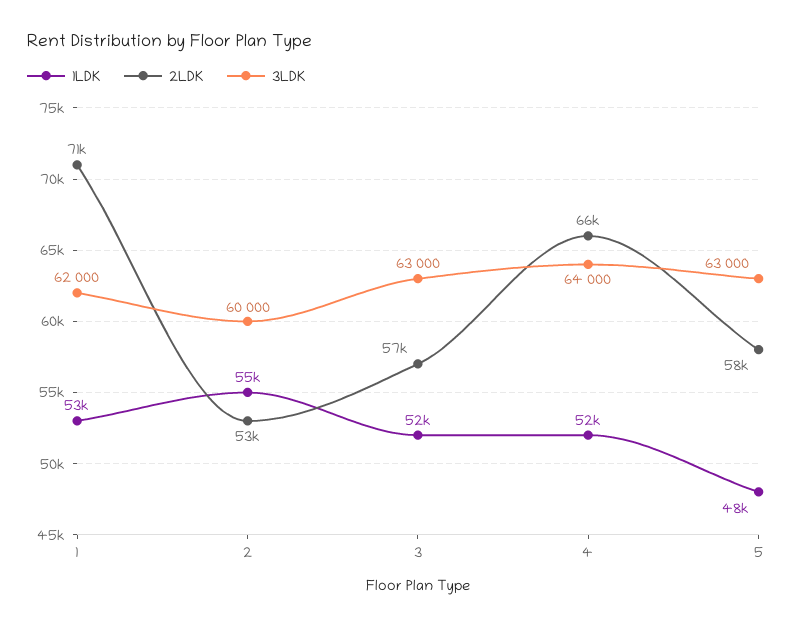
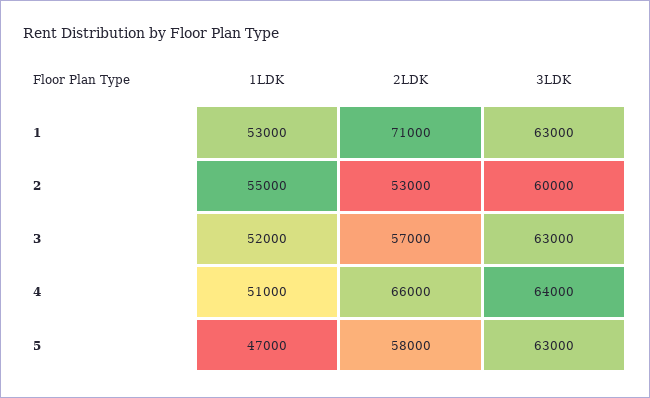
3LDK, 1: 62000 -> 63000
1LDK, 4: 52000 -> 51000
1LDK, 5: 48000 -> 47000

